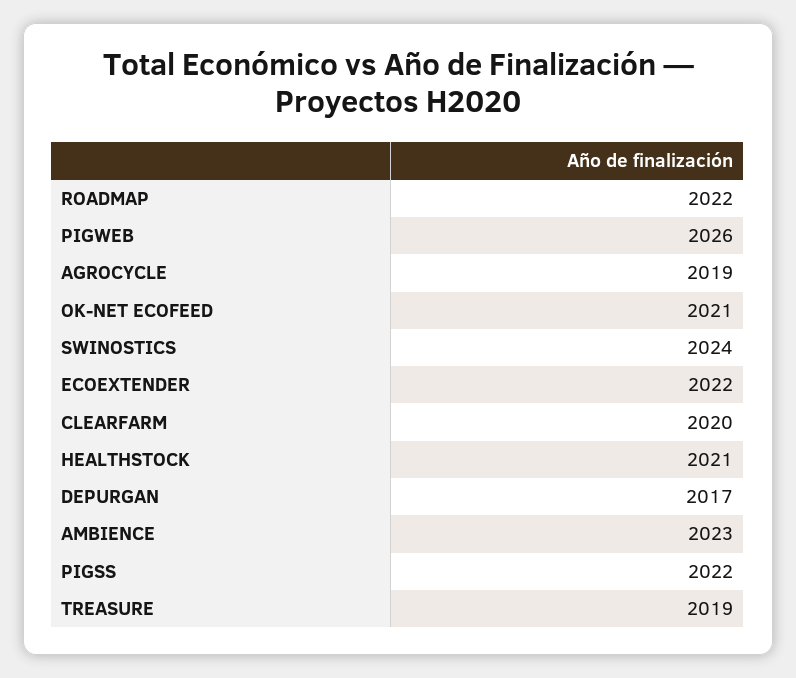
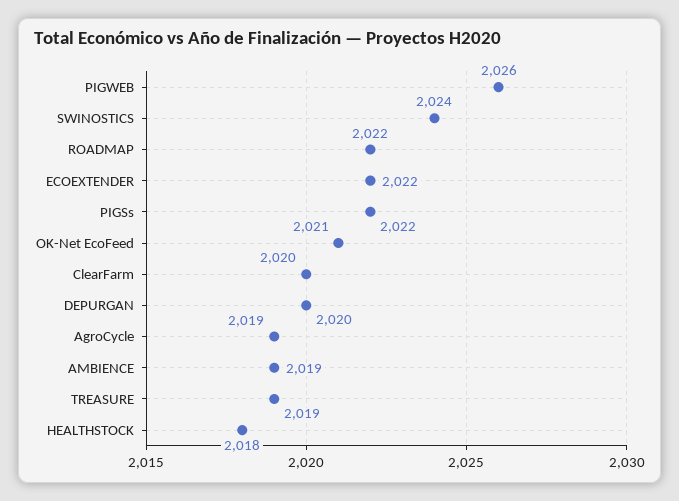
HEALTHSTOCK: 2021 -> 2018
DEPURGAN: 2017 -> 2020
AMBIENCE: 2023 -> 2019

